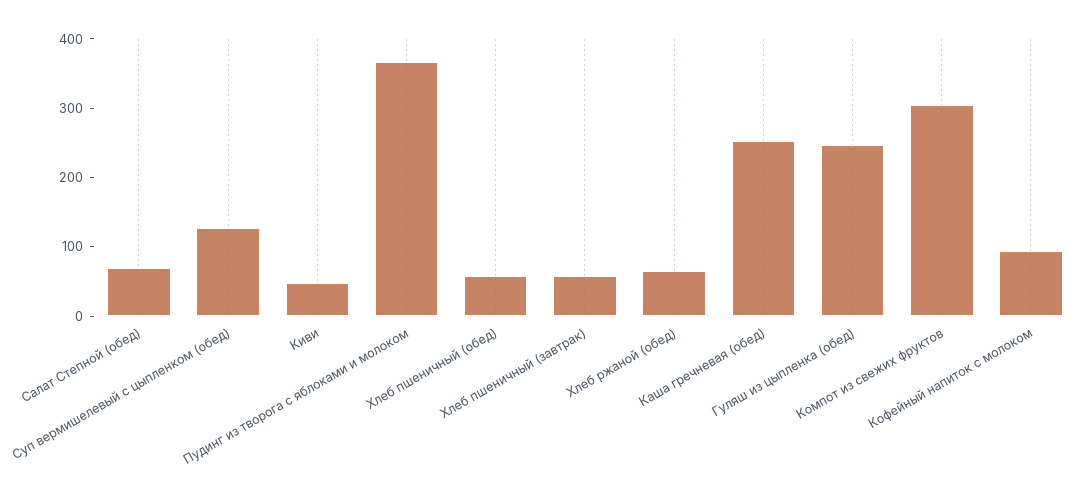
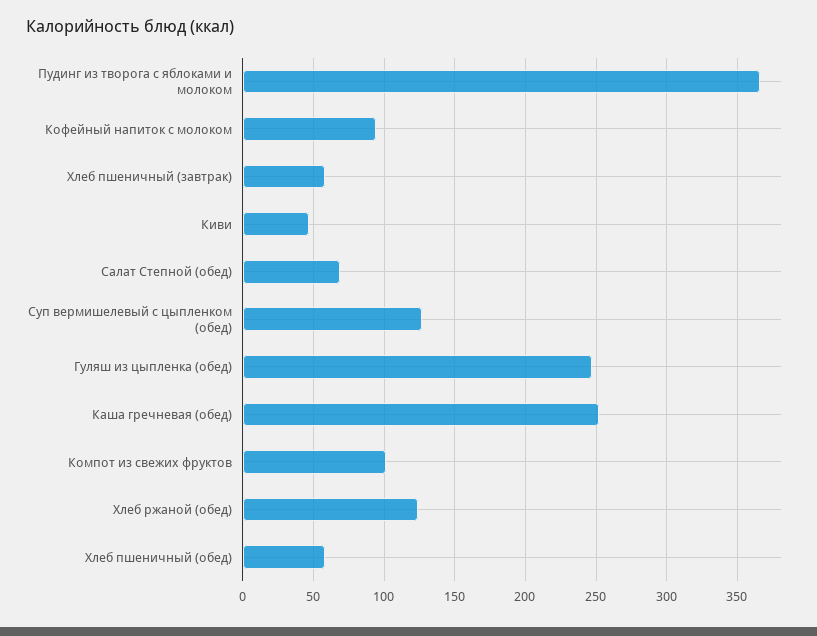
Хлеб ржаной (обед): 60 -> 125
Компот из свежих фруктов: 300 -> 100

